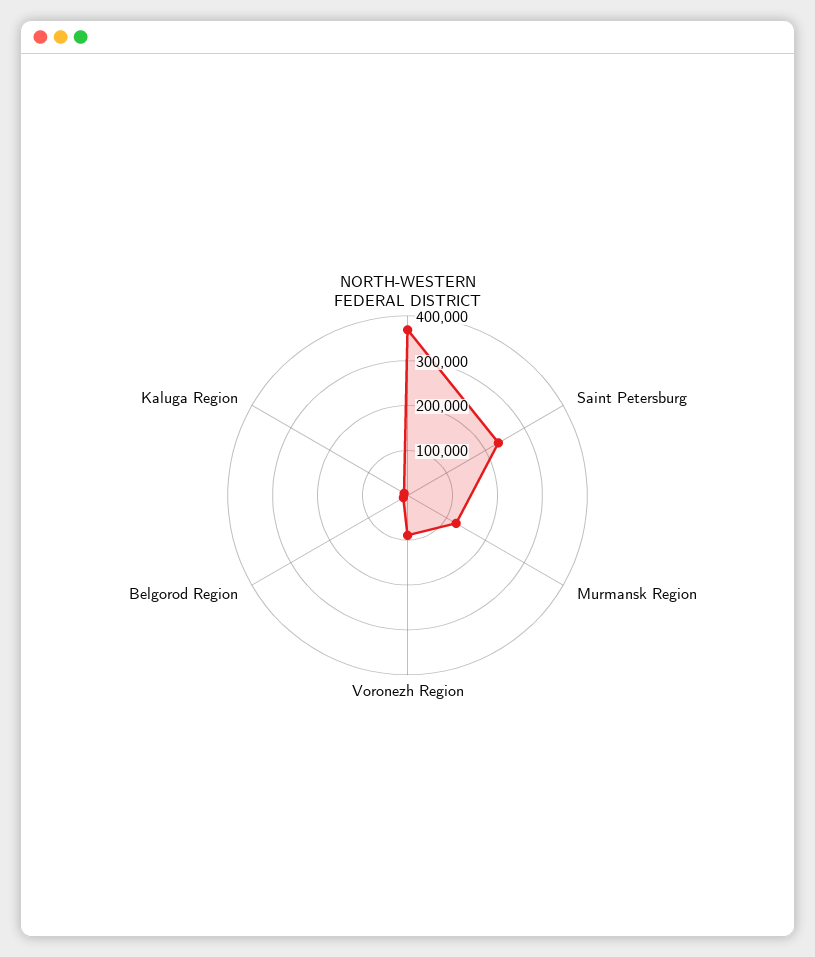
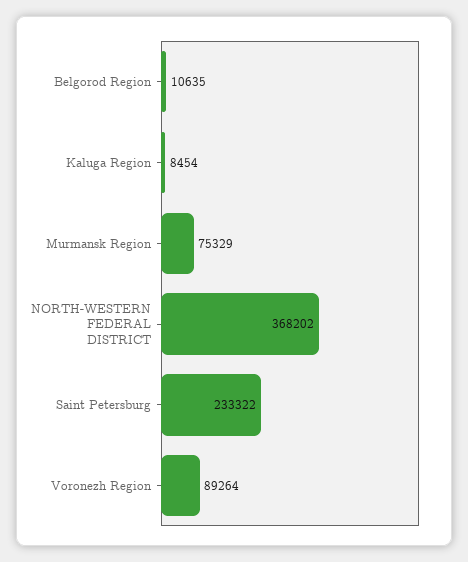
Murmansk Region: 120000 -> 75329

